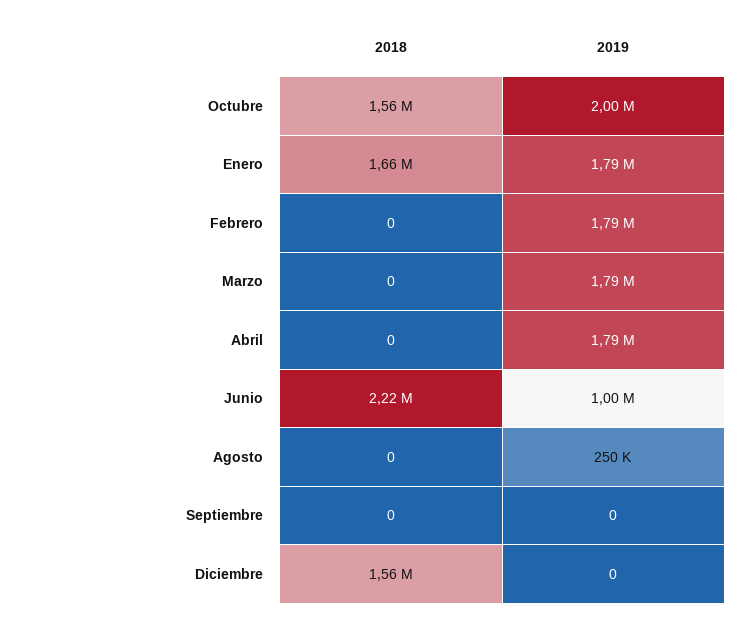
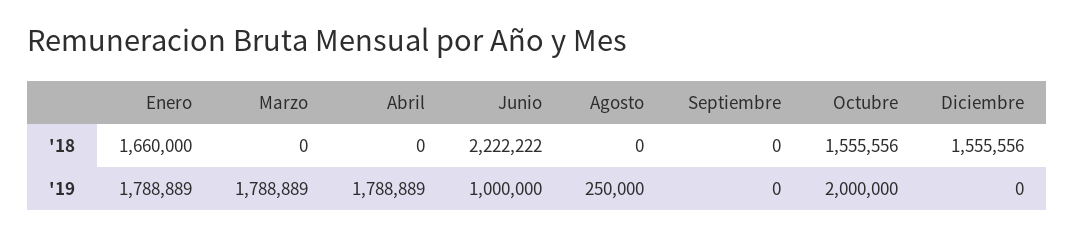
2018, Febrero: 0 -> none
2019, Febrero: 1790000 -> none

